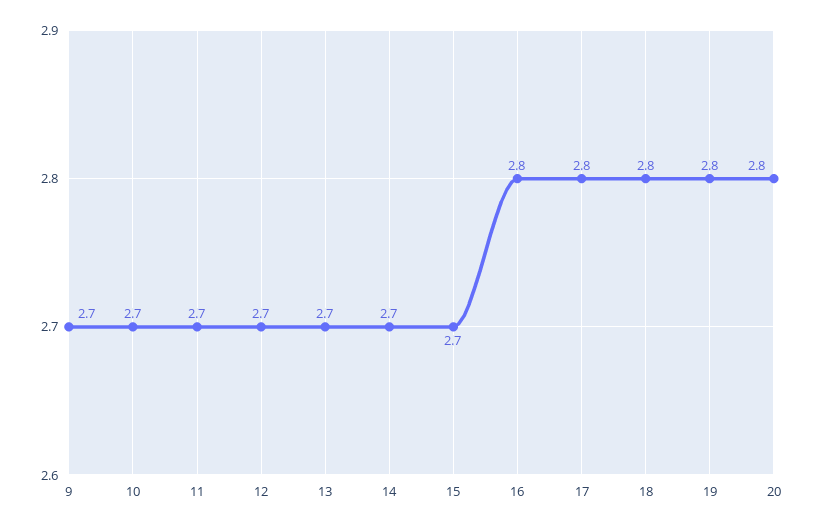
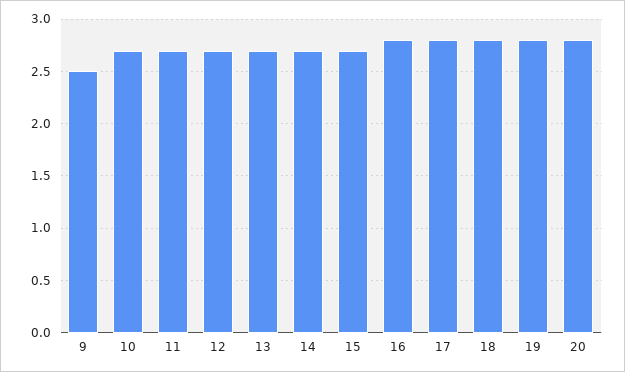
9: 2.7 -> 2.5

